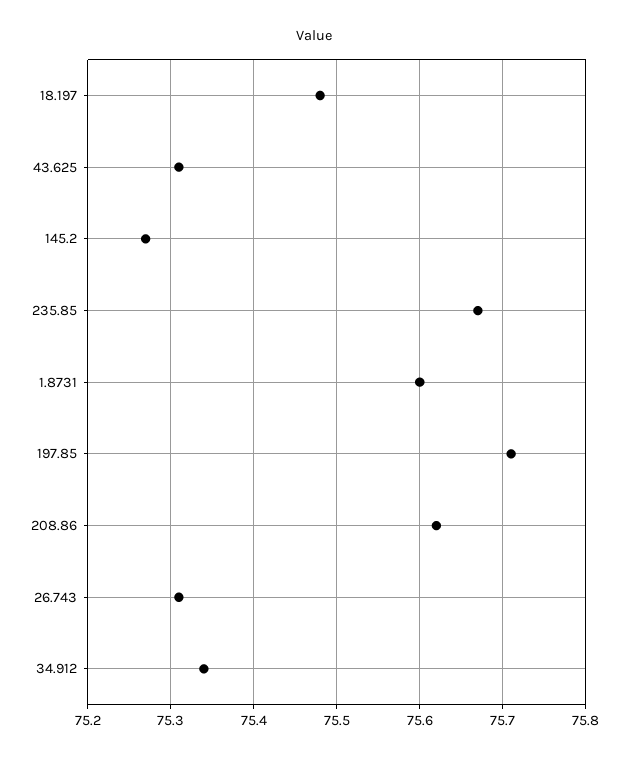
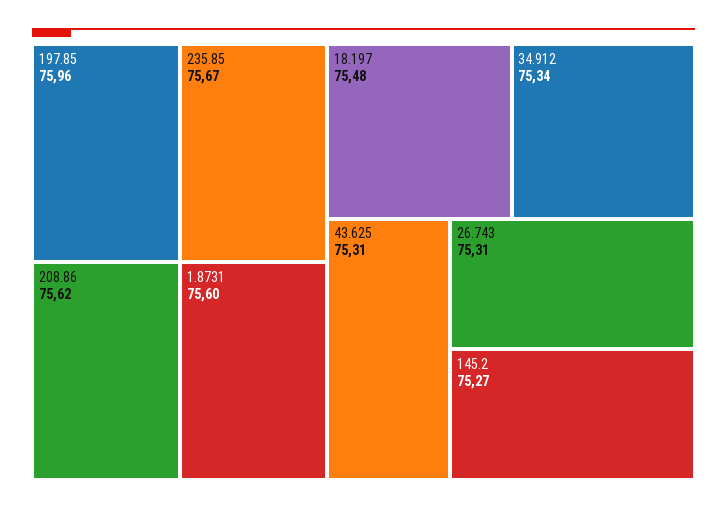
197.85: 75.71 -> 75.96

